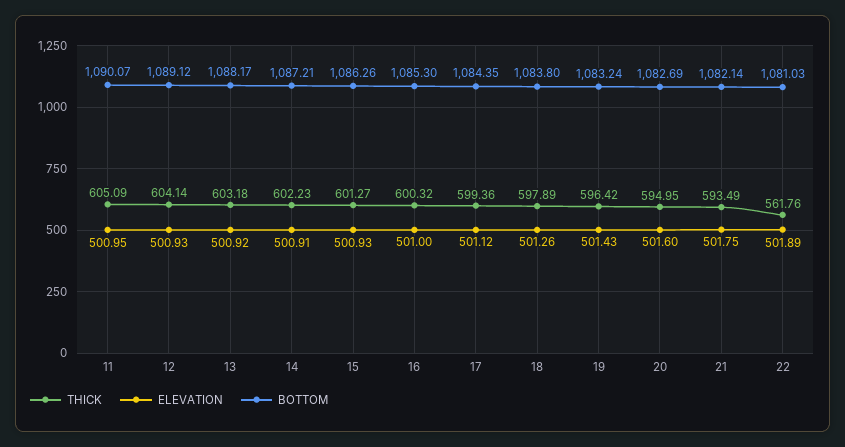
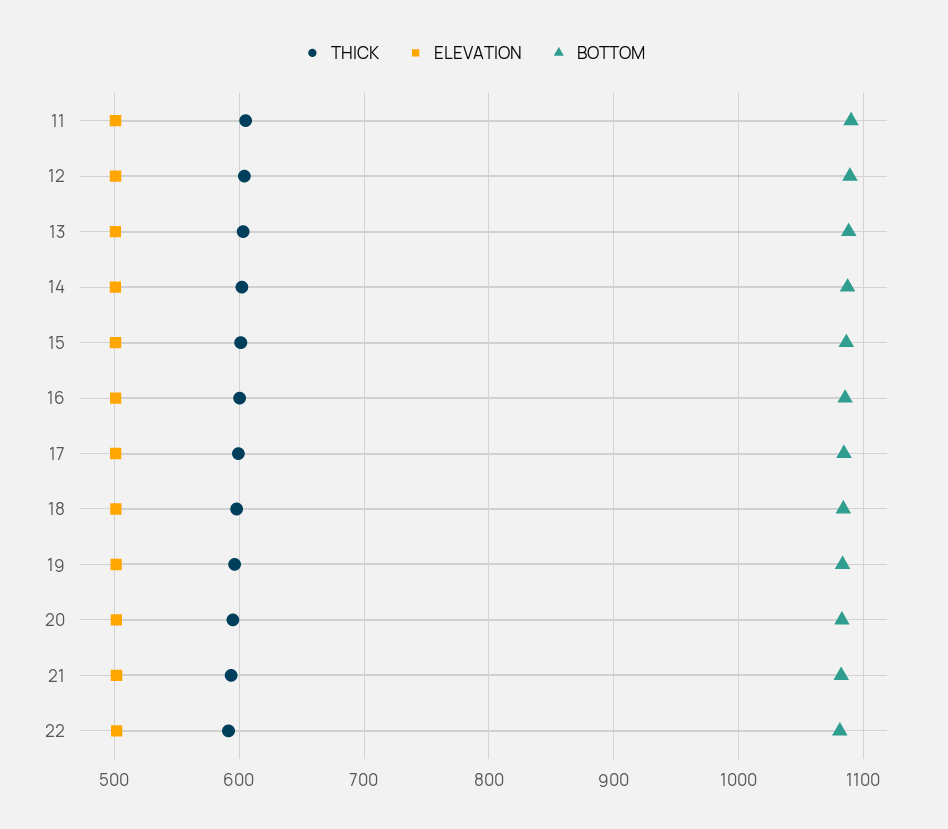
THICK, 22: 561.76 -> 590

